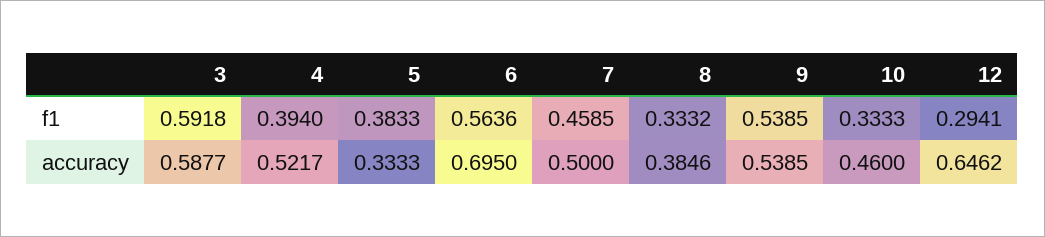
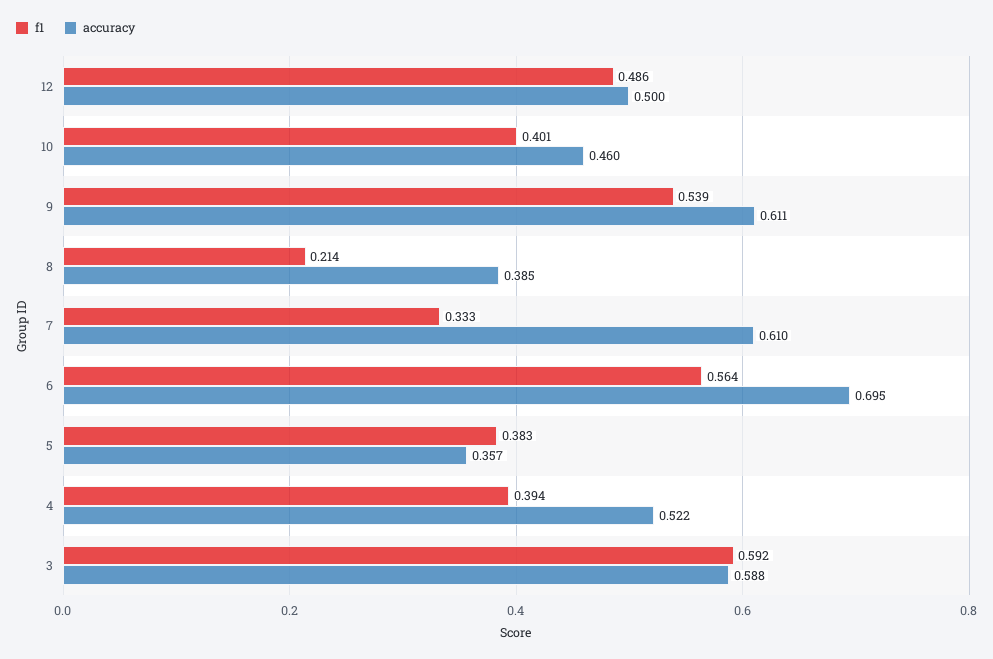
f1, 7: 0.4585 -> 0.333
f1, 8: 0.3332 -> 0.214
f1, 10: 0.3333 -> 0.401
f1, 12: 0.2941 -> 0.486
accuracy, 5: 0.3333 -> 0.357
accuracy, 7: 0.5 -> 0.61
accuracy, 9: 0.5385 -> 0.611
accuracy, 12: 0.6462 -> 0.5

